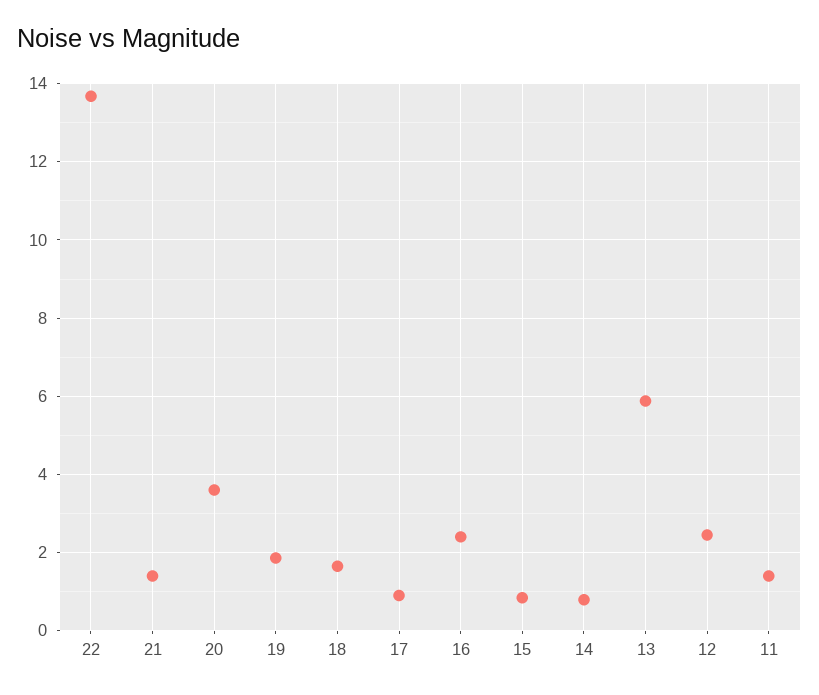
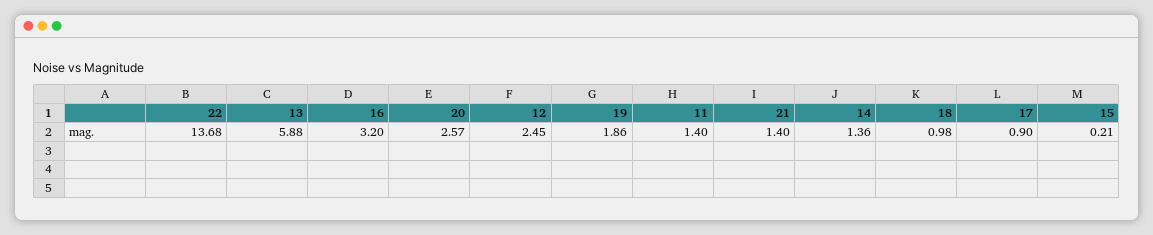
20: 3.6 -> 2.57
18: 1.6 -> 0.98
16: 2.4 -> 3.2
15: 0.8 -> 0.21
14: 0.8 -> 1.36

